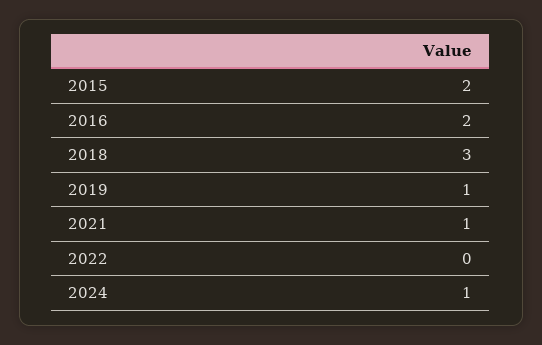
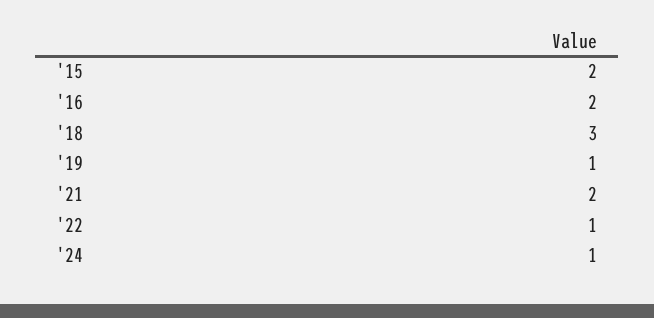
2021: 1 -> 2
2022: 0 -> 1

